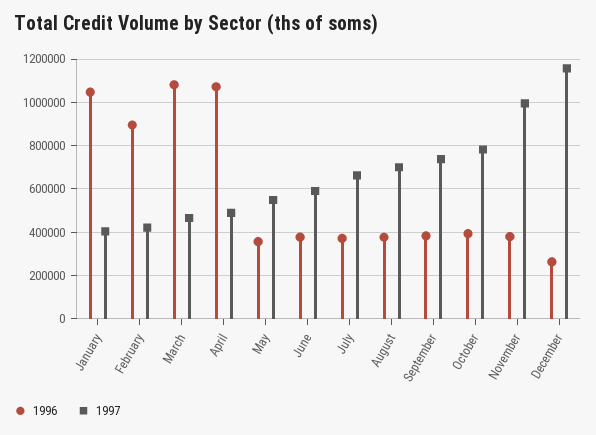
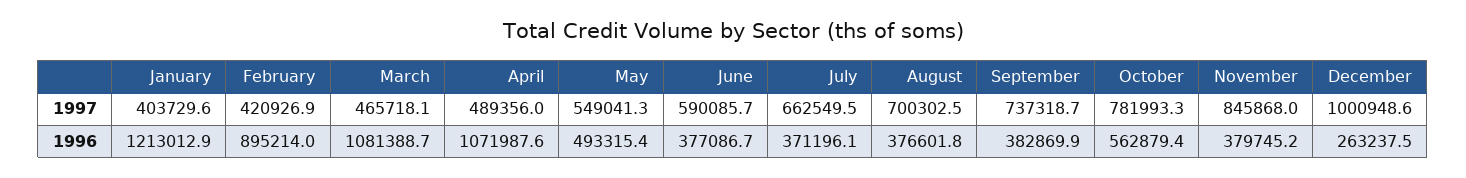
1996, January: 1050000 -> 1213012.9
1996, May: 350000 -> 493315.4
1996, October: 400000 -> 562879.4
1997, November: 1000000 -> 845868
1997, December: 1150000 -> 1000948.6

